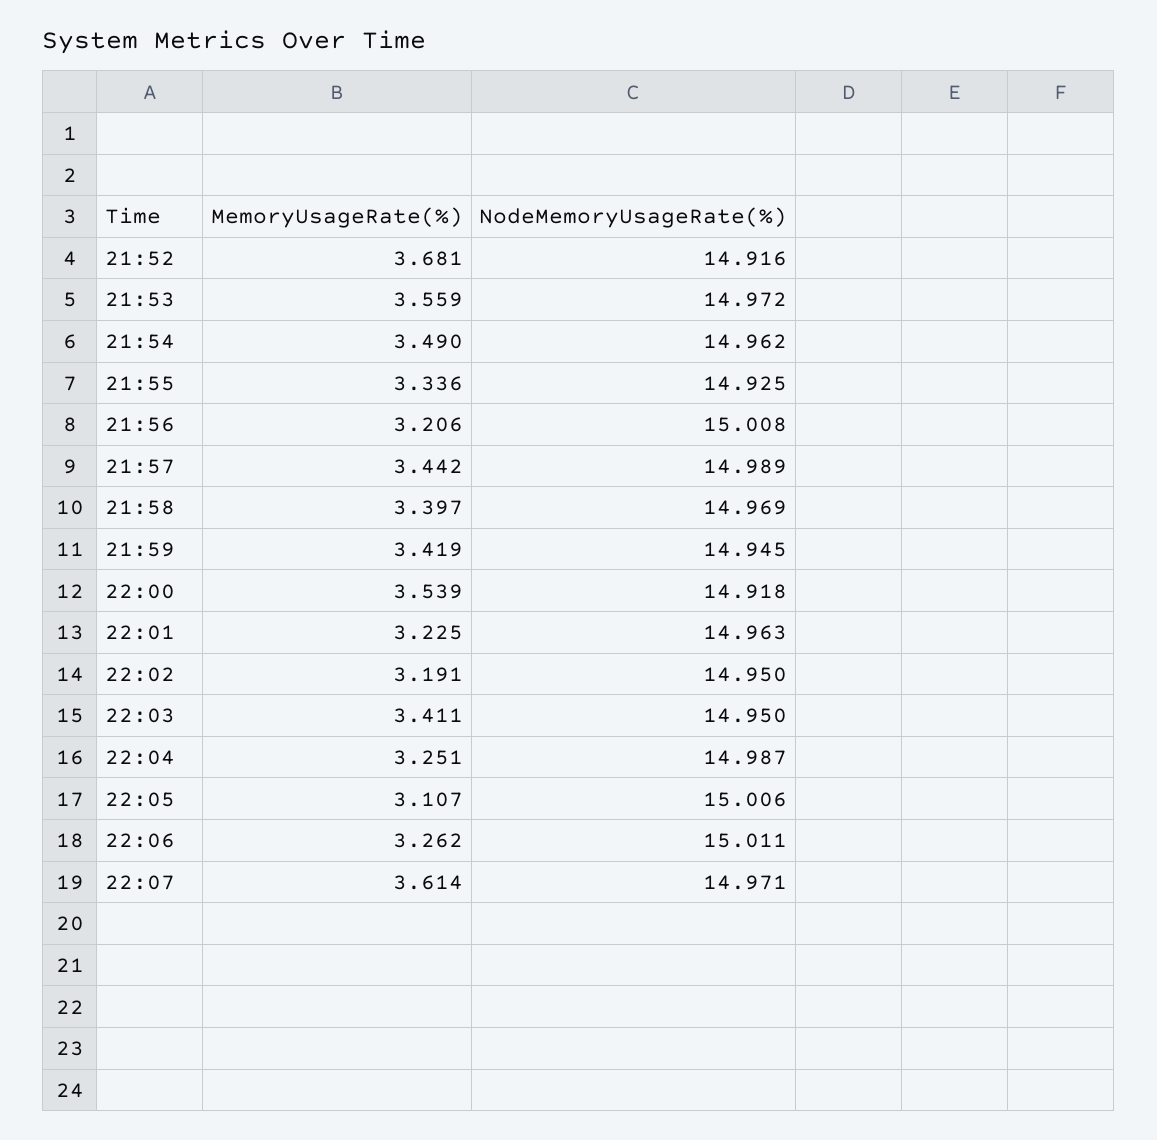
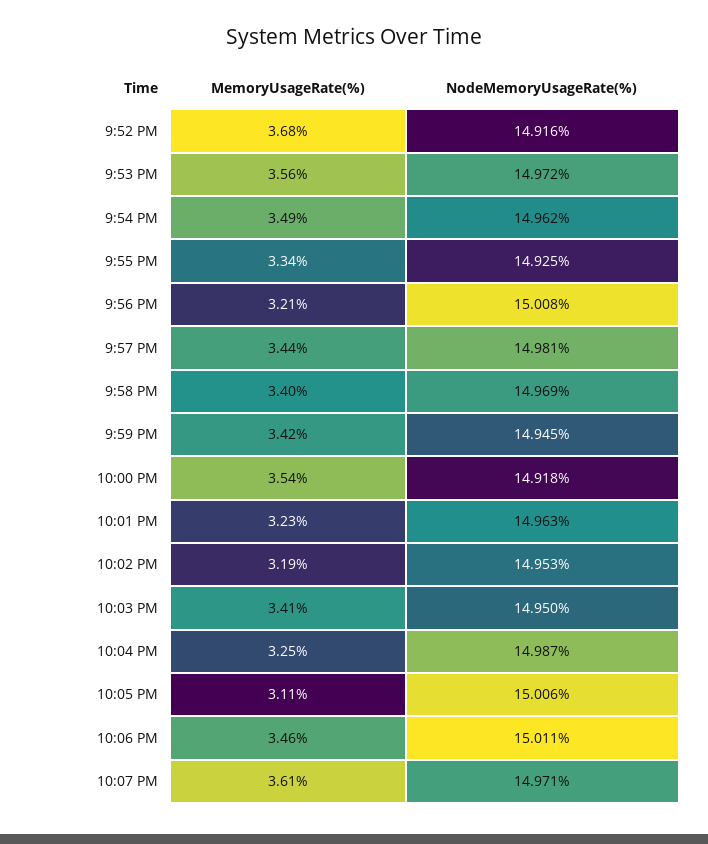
NodeMemoryUsageRate(%), 21:57: 14.989 -> 14.981
NodeMemoryUsageRate(%), 22:02: 14.95 -> 14.953
MemoryUsageRate(%), 22:06: 3.262 -> 3.46

